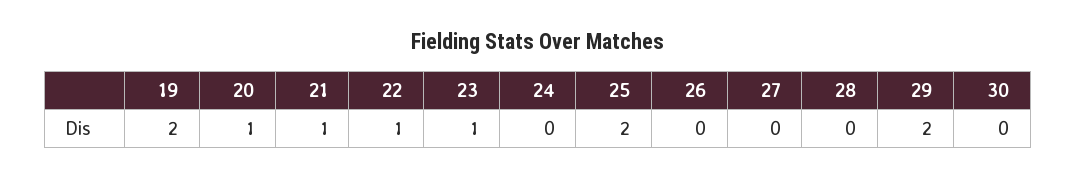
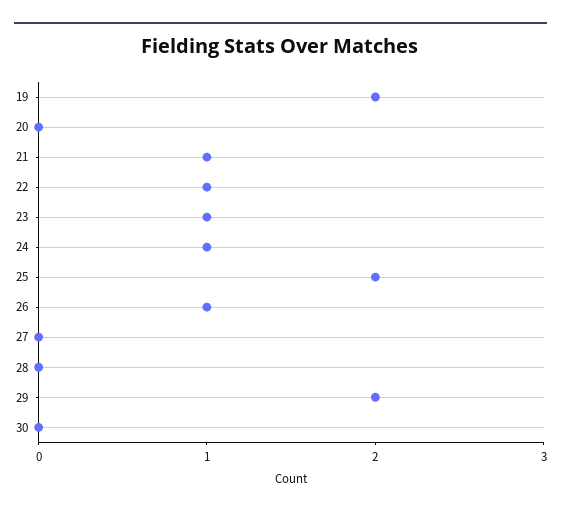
20: 1 -> 0
24: 0 -> 1
26: 0 -> 1

